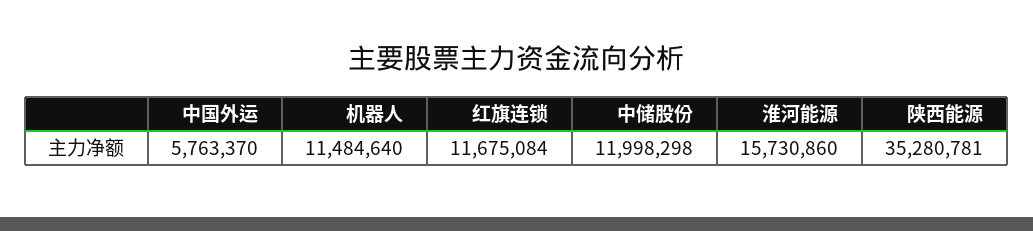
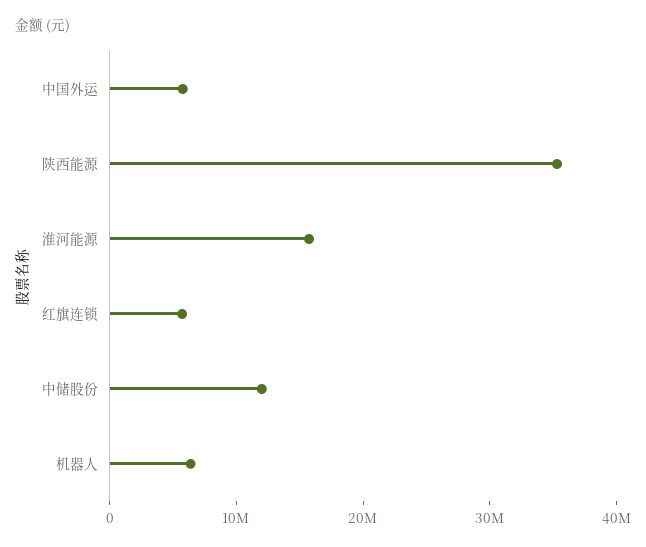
机器人: 11484640 -> 6000000
红旗连锁: 11675084 -> 6000000

